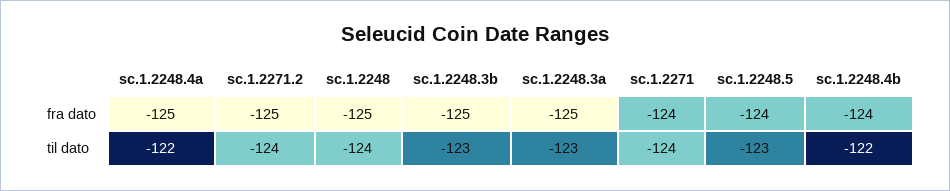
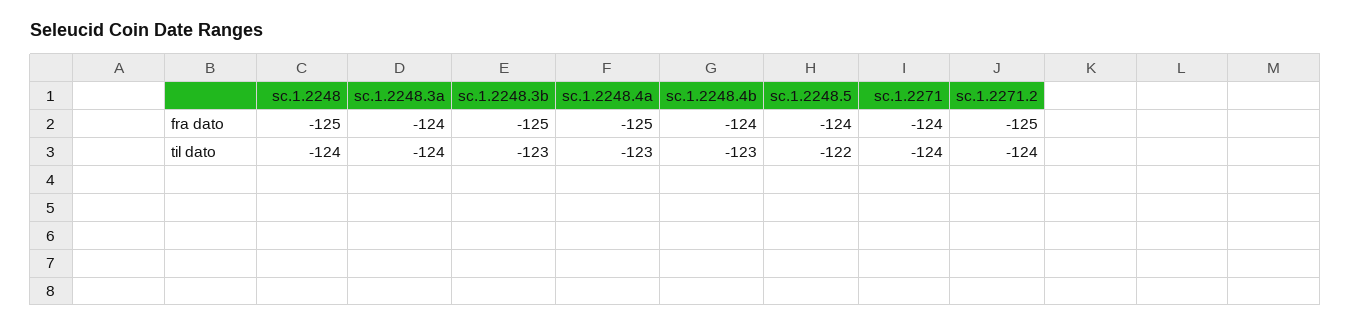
sc.1.2248.3a, fra dato: -125 -> -124
sc.1.2248.4a, til dato: -122 -> -123
sc.1.2248.3a, til dato: -123 -> -124
sc.1.2248.5, til dato: -123 -> -122
sc.1.2248.4b, til dato: -122 -> -123

